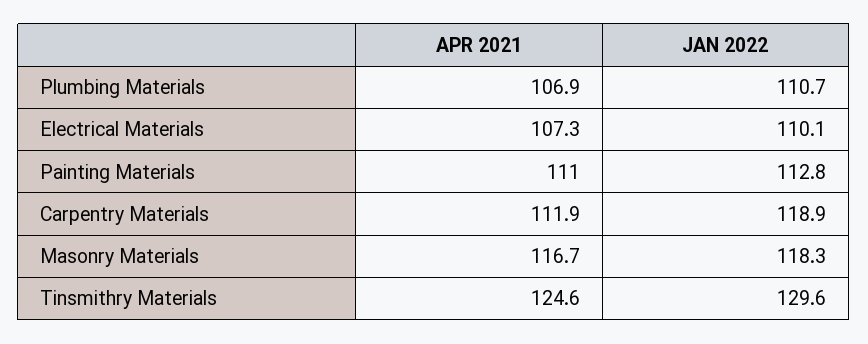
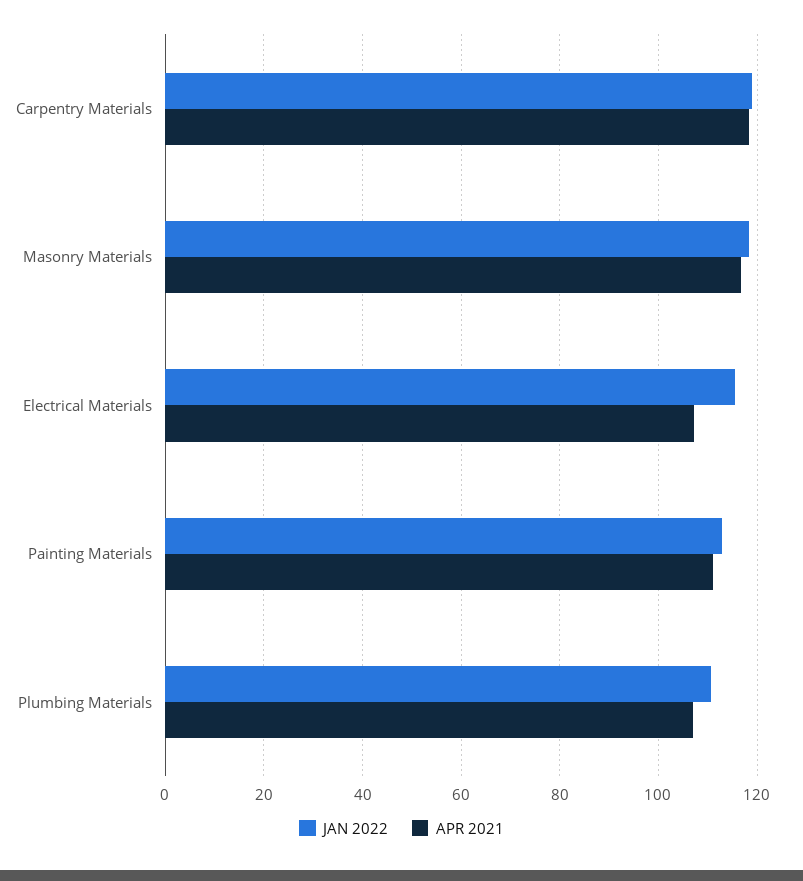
JAN 2022, Electrical Materials: 110.1 -> 116
APR 2021, Carpentry Materials: 111.9 -> 118
APR 2021, Tinsmithry Materials: 124.6 -> none
JAN 2022, Tinsmithry Materials: 129.6 -> none

